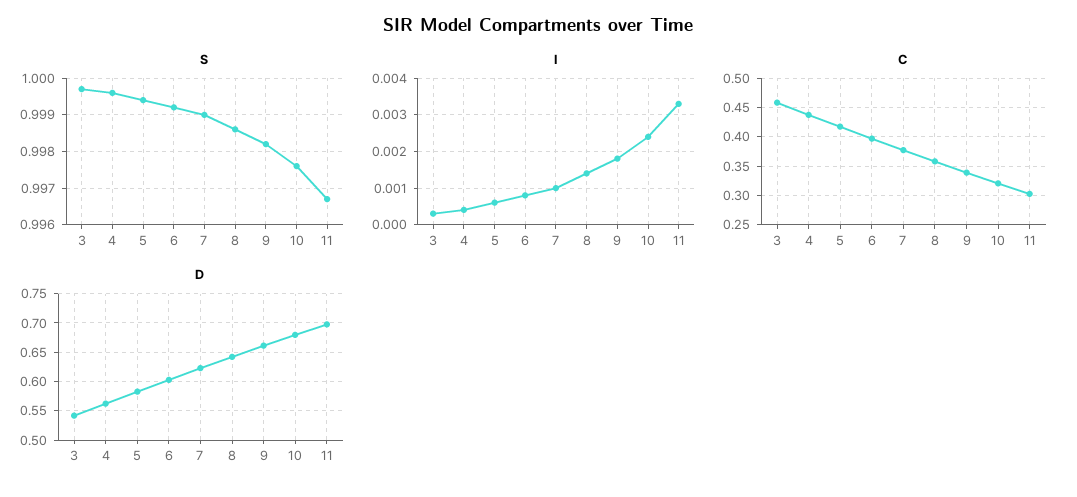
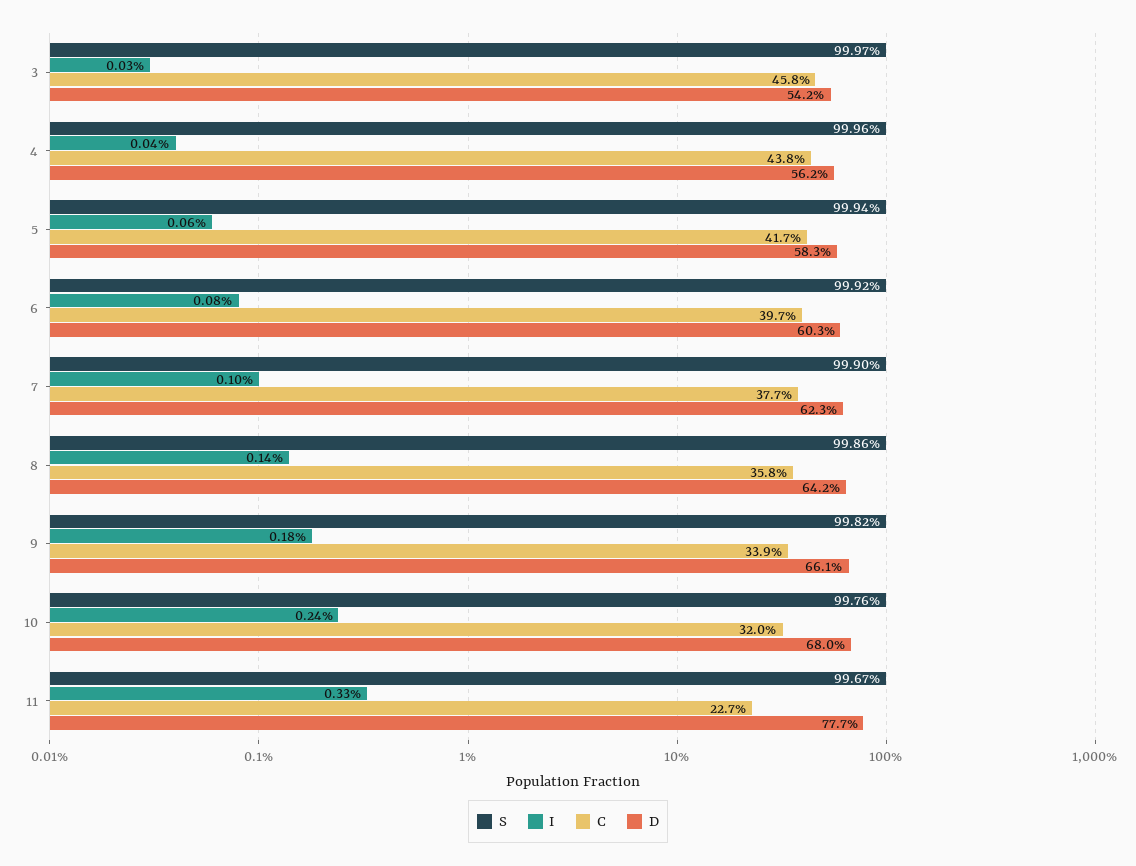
C, 11: 0.3 -> 0.227
D, 11: 0.7 -> 0.777

